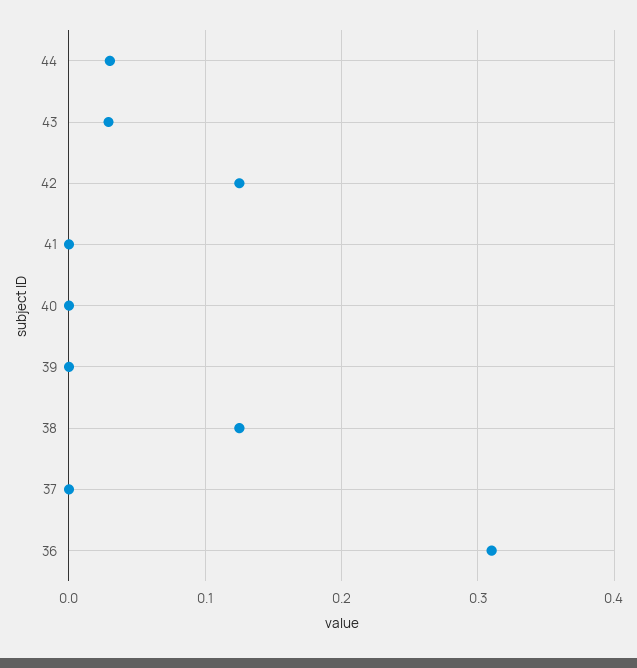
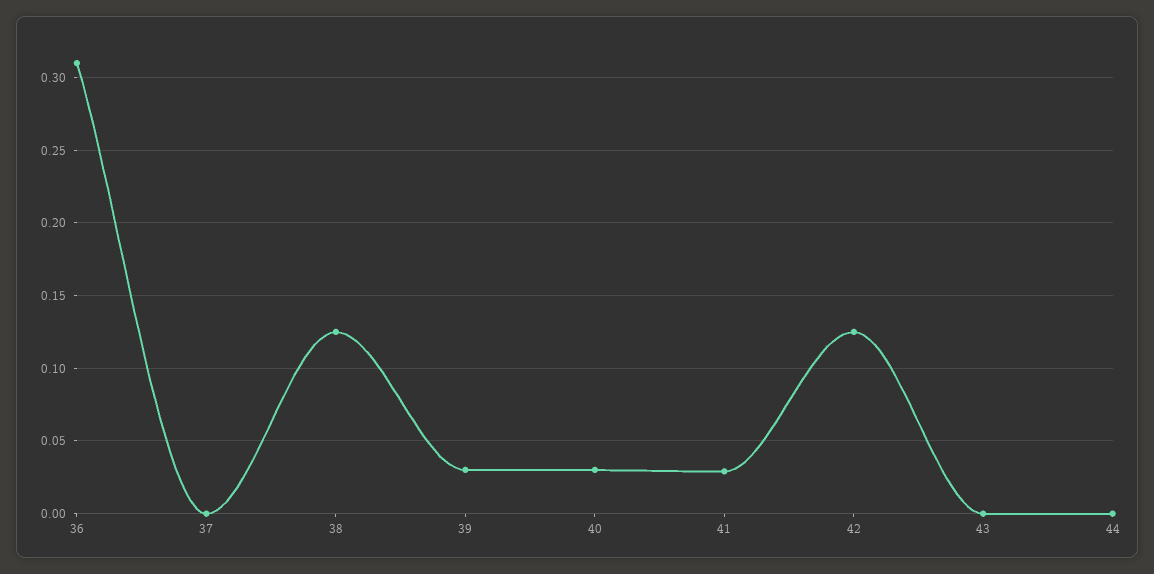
44: 0.03 -> 0
43: 0.03 -> 0
41: 0 -> 0.03
40: 0 -> 0.03
39: 0 -> 0.03

